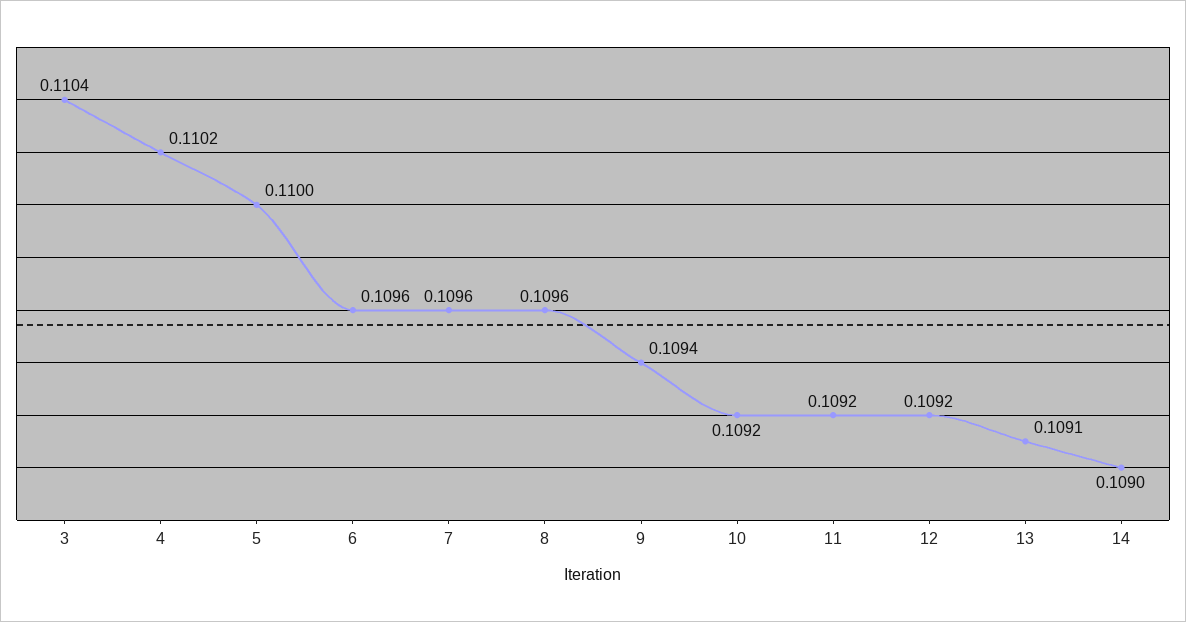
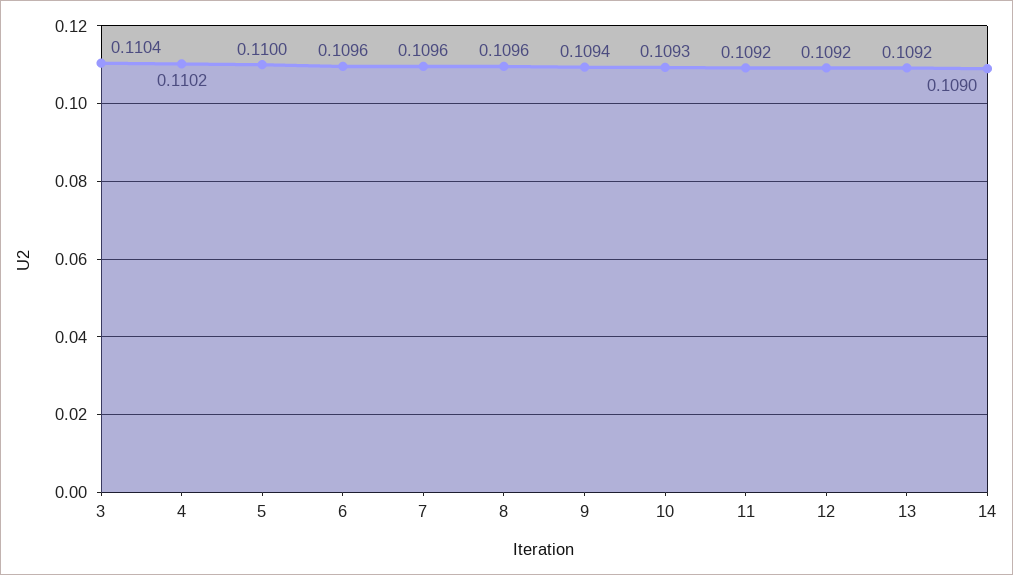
10: 0.1092 -> 0.1093
13: 0.1091 -> 0.1092

